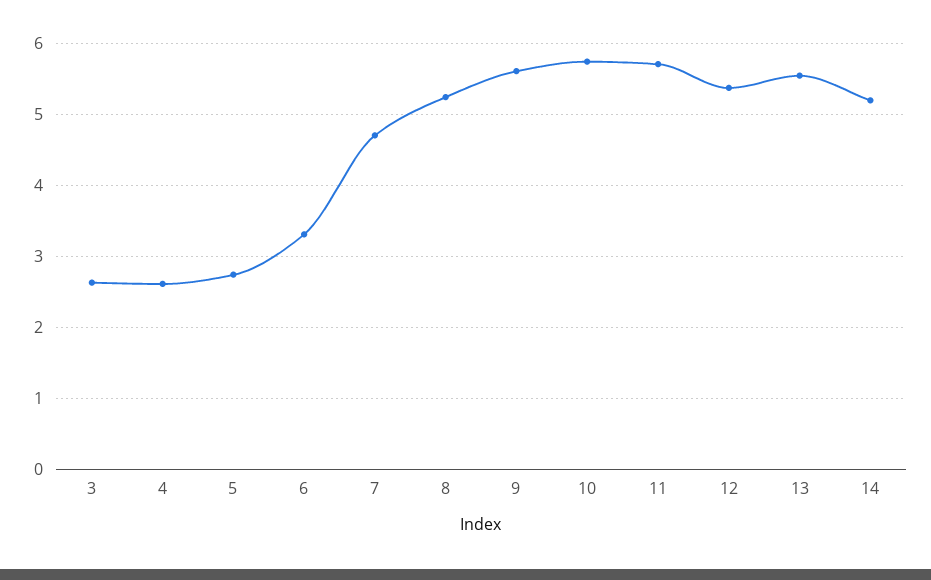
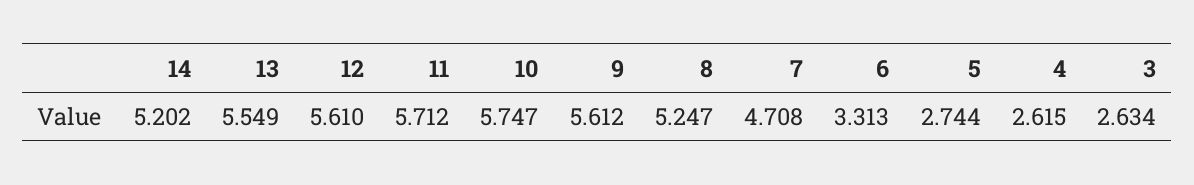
12: 5.4 -> 5.61

